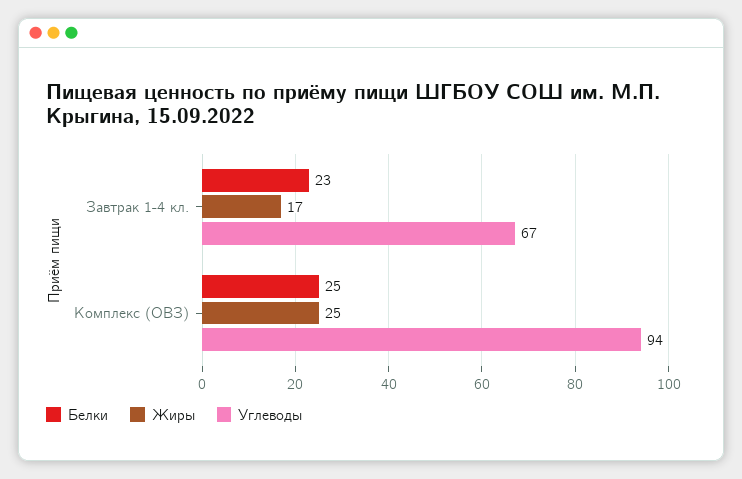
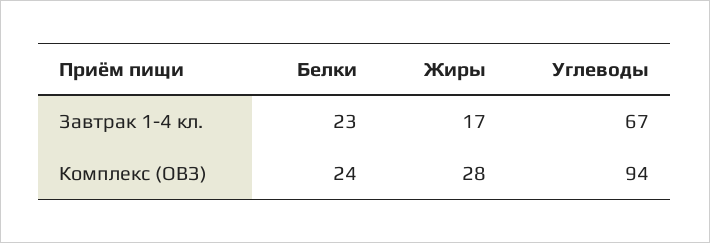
Белки, Комплекс (ОВЗ): 25 -> 24
Жиры, Комплекс (ОВЗ): 25 -> 28

